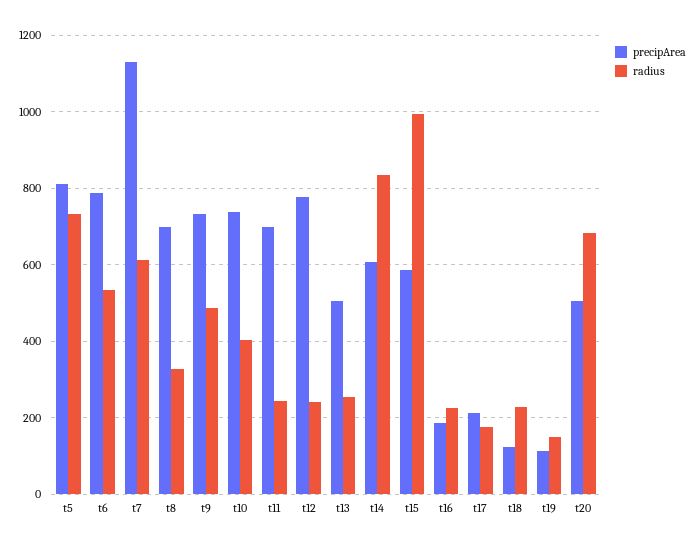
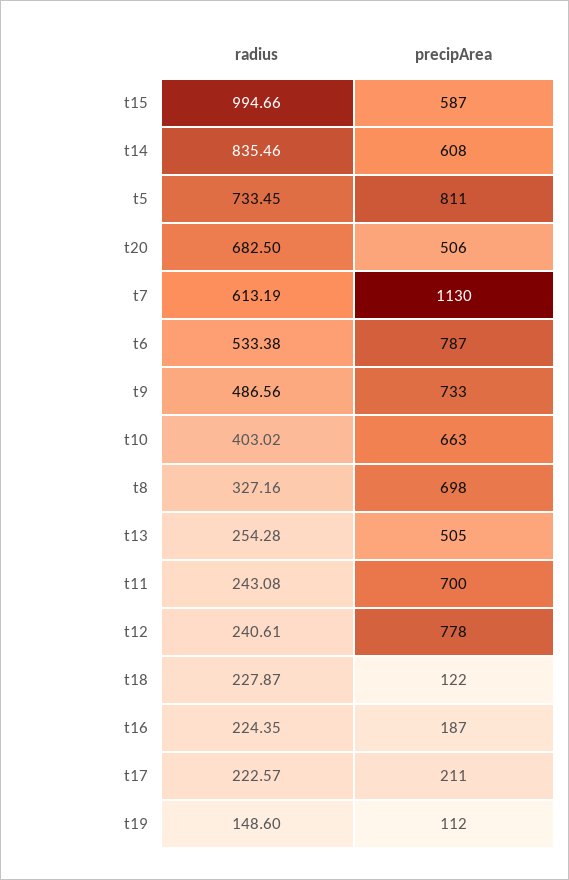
precipArea, t10: 740 -> 663
radius, t17: 180 -> 222.57

